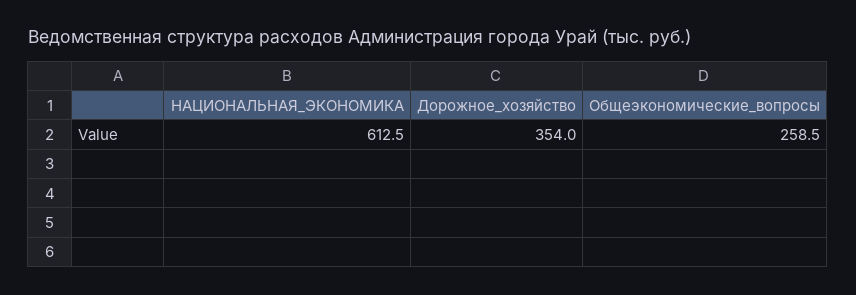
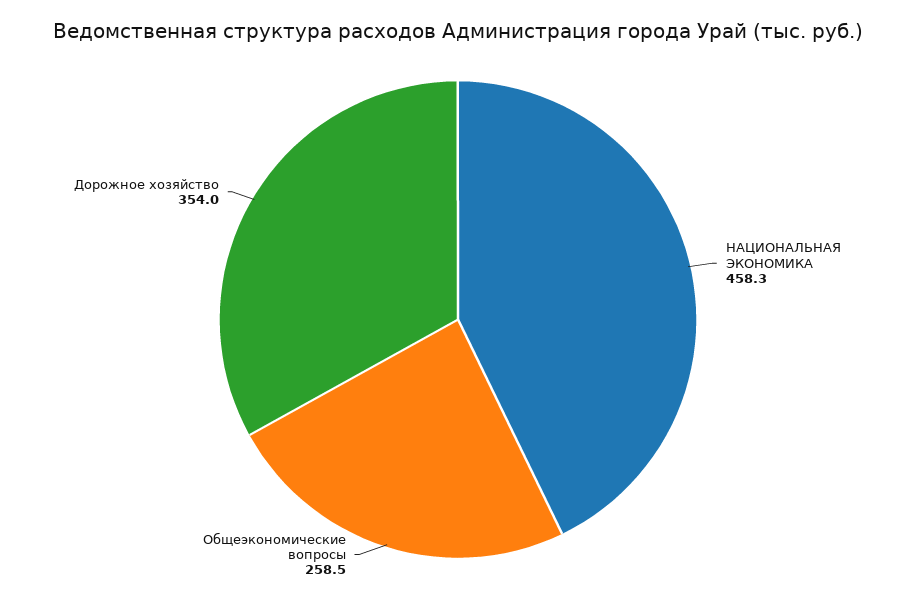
НАЦИОНАЛЬНАЯ_ЭКОНОМИКА: 612.5 -> 458.3

